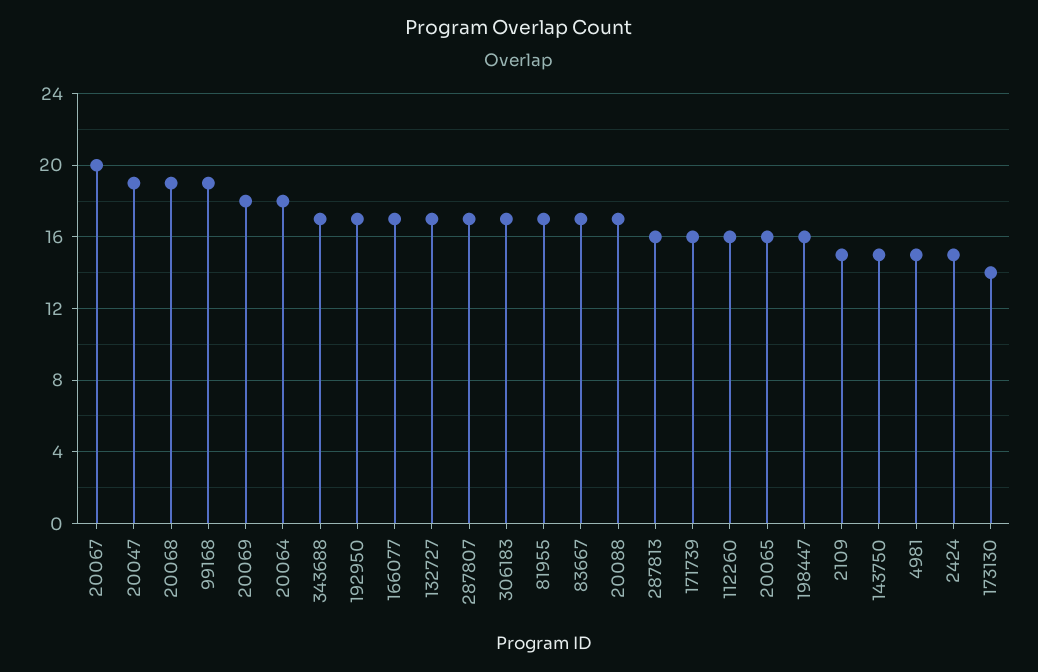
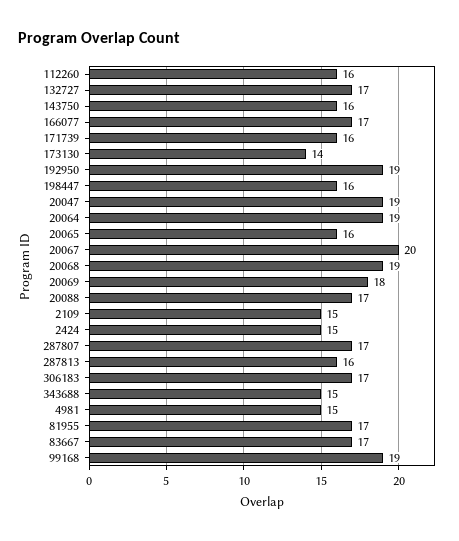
20064: 18 -> 19
343688: 17 -> 15
192950: 17 -> 19
143750: 15 -> 16

